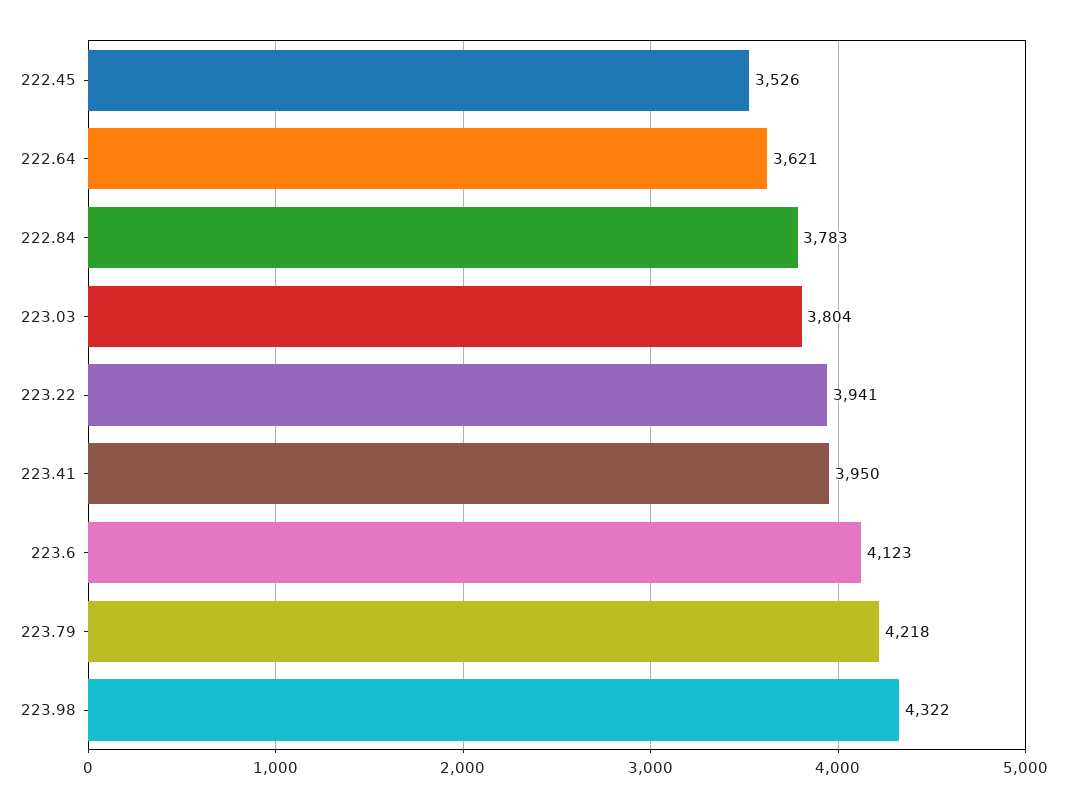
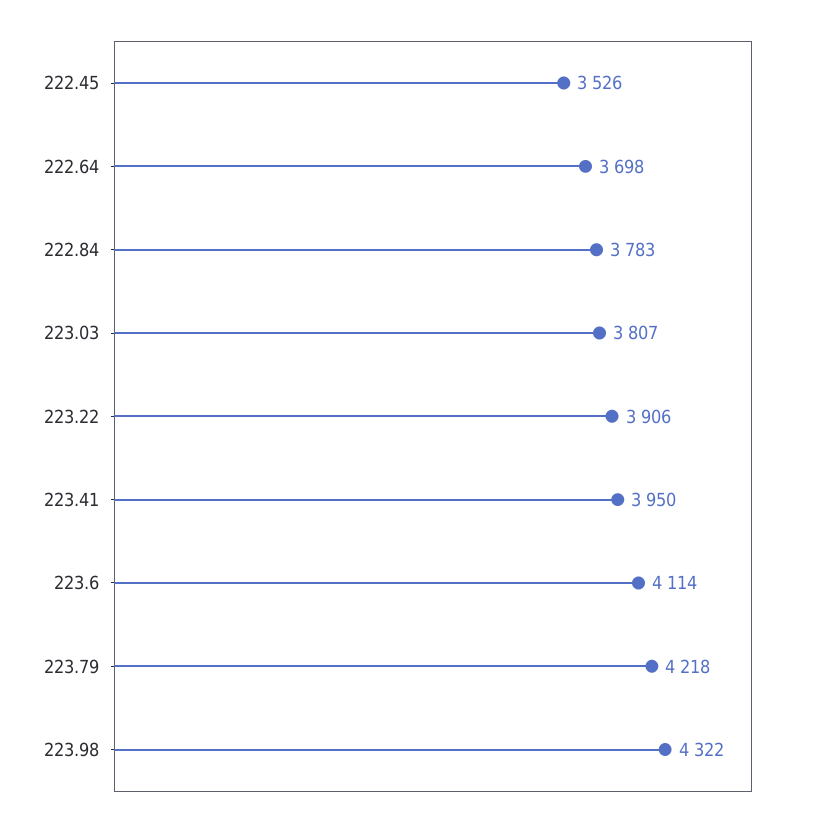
222.64: 3621 -> 3698
223.03: 3804 -> 3807
223.22: 3941 -> 3906
223.6: 4123 -> 4114

